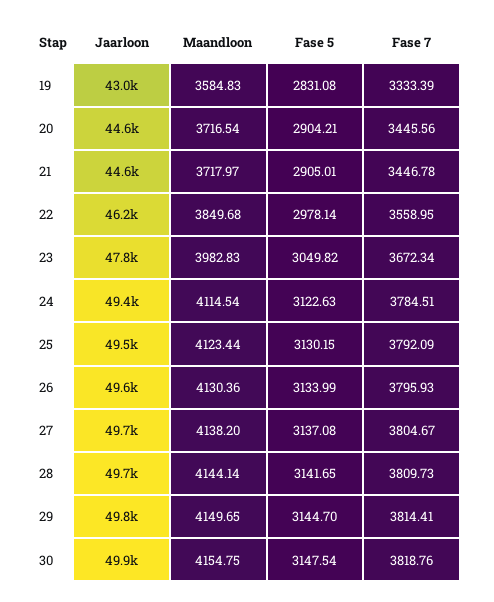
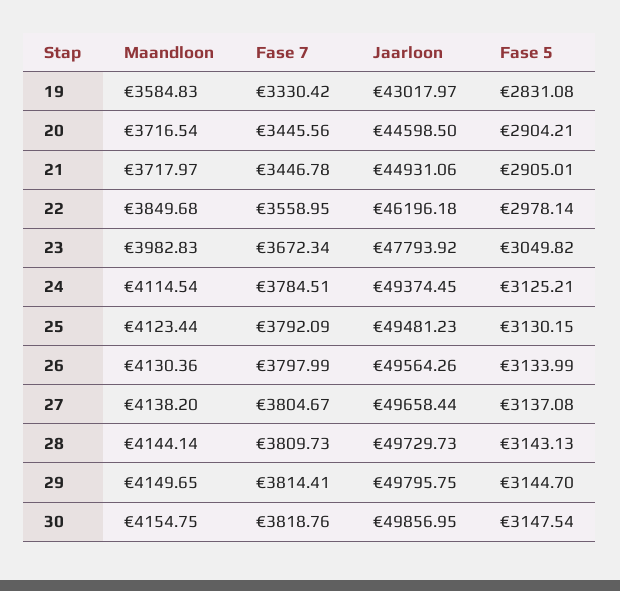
Fase 7, 19: 3333.39 -> 3330.42
Jaarloon, 21: 44600 -> 44931.06
Fase 5, 24: 3122.63 -> 3125.21
Fase 7, 26: 3795.93 -> 3797.99
Fase 5, 28: 3141.65 -> 3143.13

